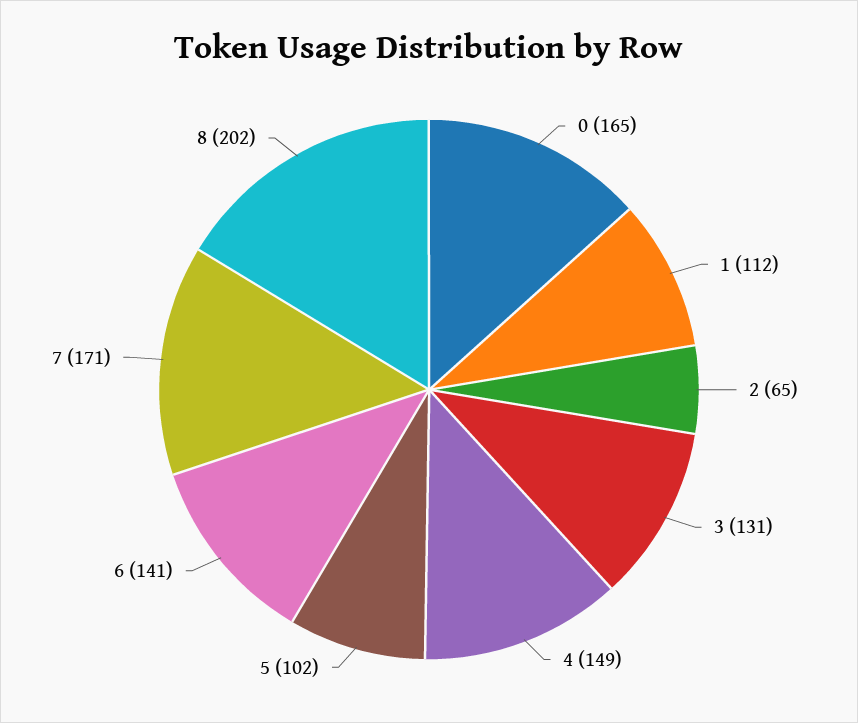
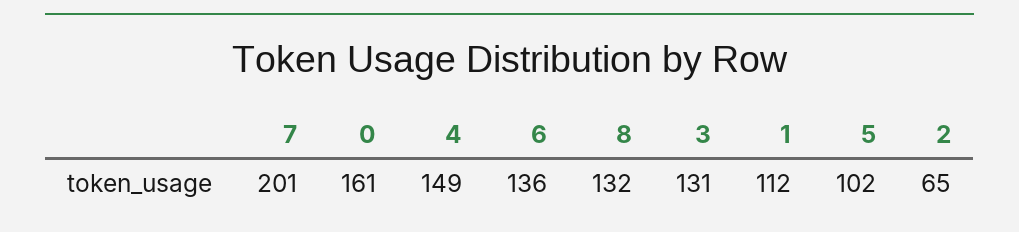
0: 165 -> 161
6: 141 -> 136
7: 171 -> 201
8: 202 -> 132

